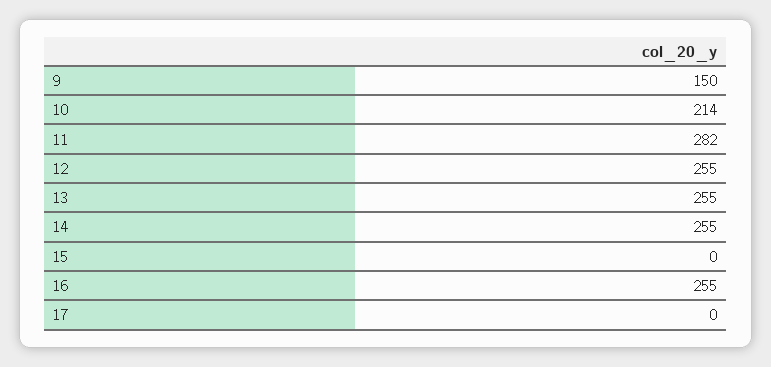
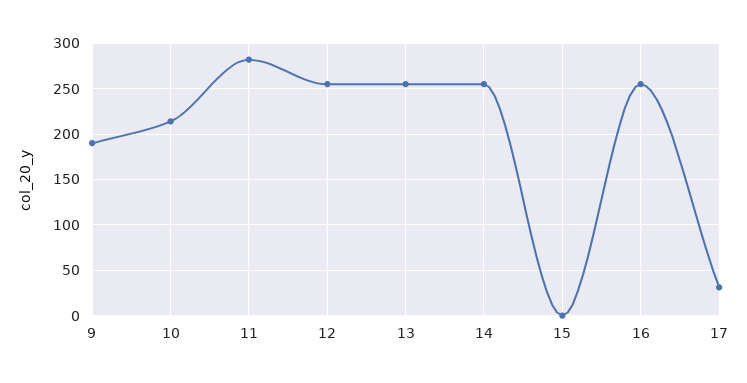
9: 150 -> 190
17: 0 -> 30

